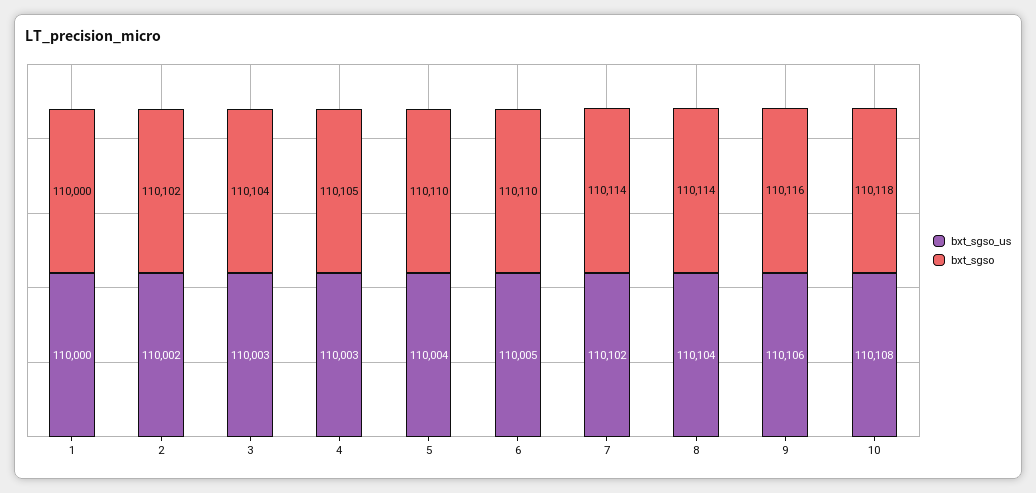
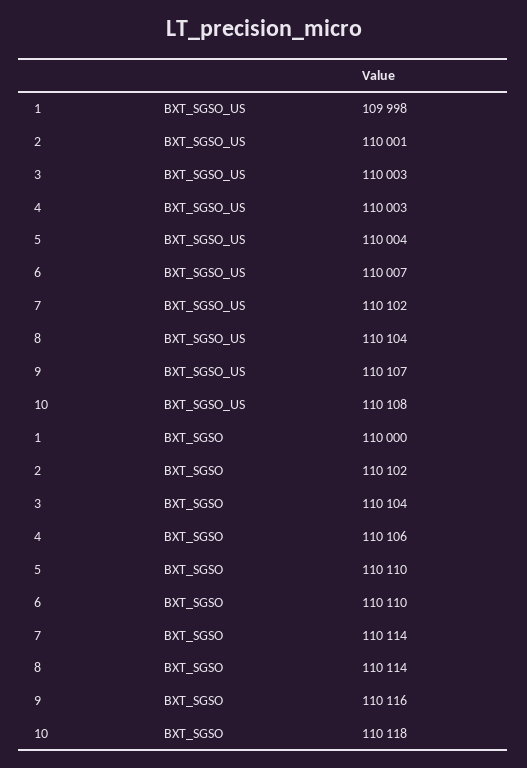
bxt_sgso_us, 1: 110000 -> 109998
bxt_sgso_us, 2: 110002 -> 110001
bxt_sgso, 4: 110105 -> 110106
bxt_sgso_us, 6: 110005 -> 110007
bxt_sgso_us, 9: 110106 -> 110107

